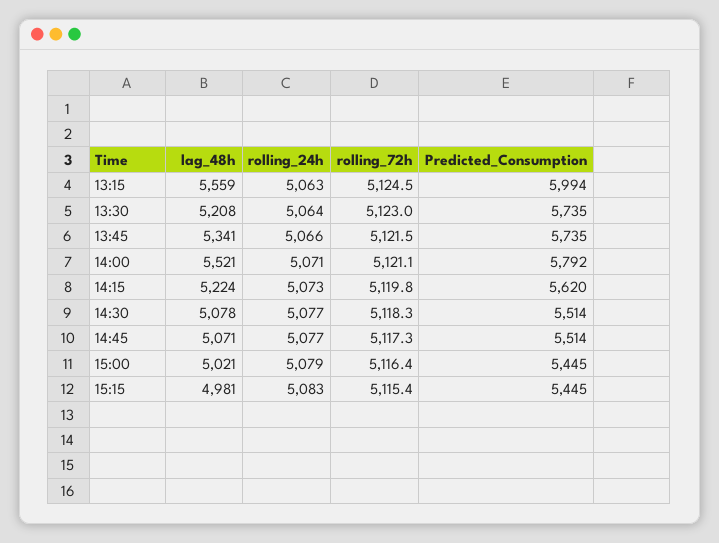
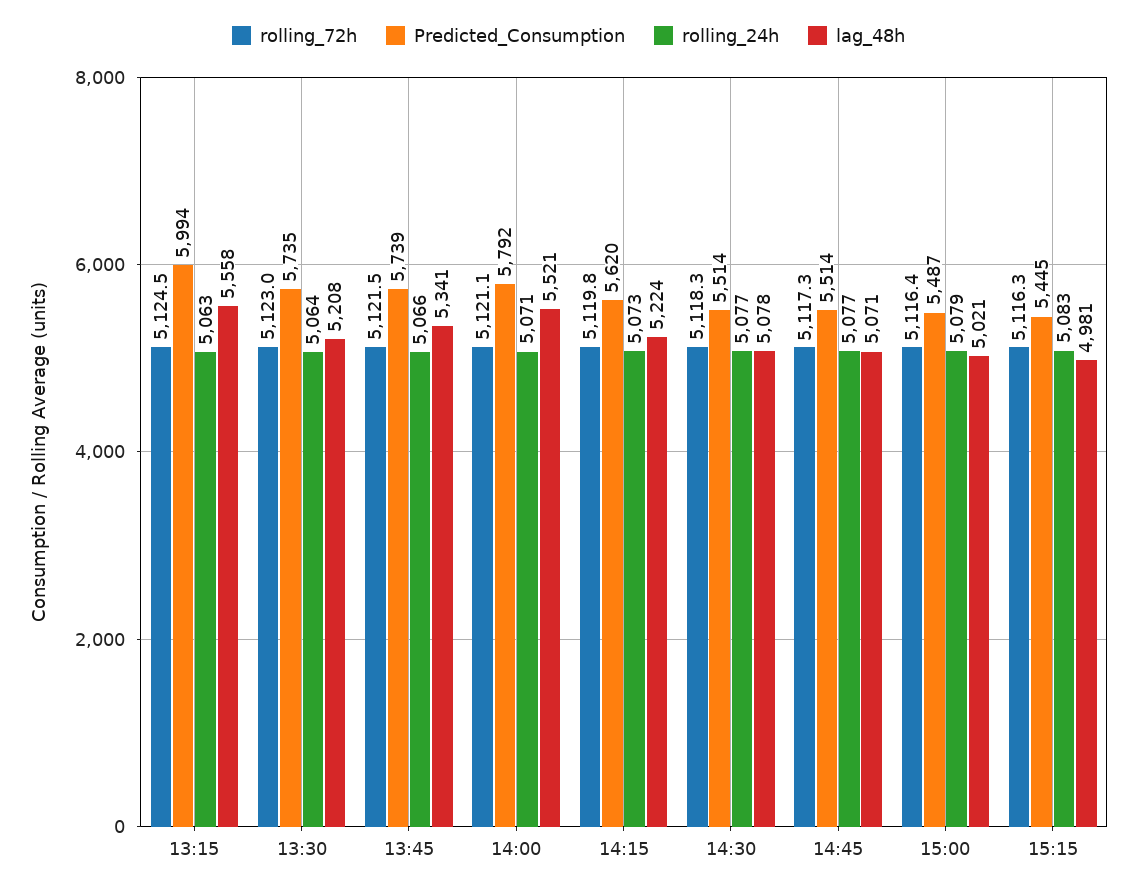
lag_48h, 13:15: 5559 -> 5558
Predicted_Consumption, 13:45: 5735 -> 5739
Predicted_Consumption, 15:00: 5445 -> 5487
rolling_72h, 15:15: 5115.4 -> 5116.3

